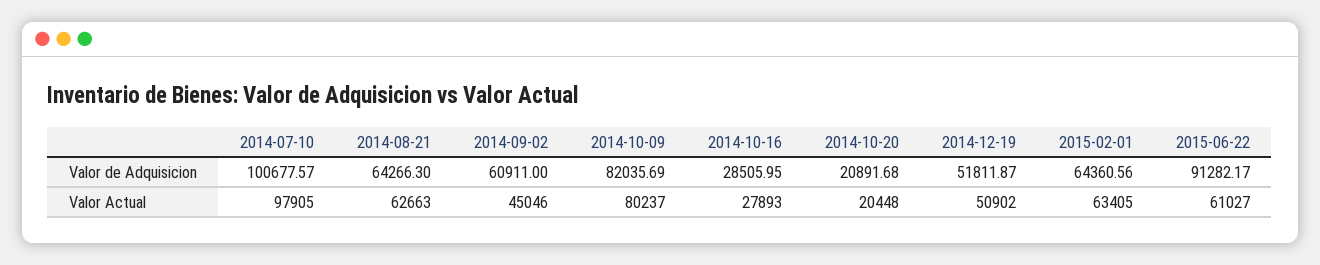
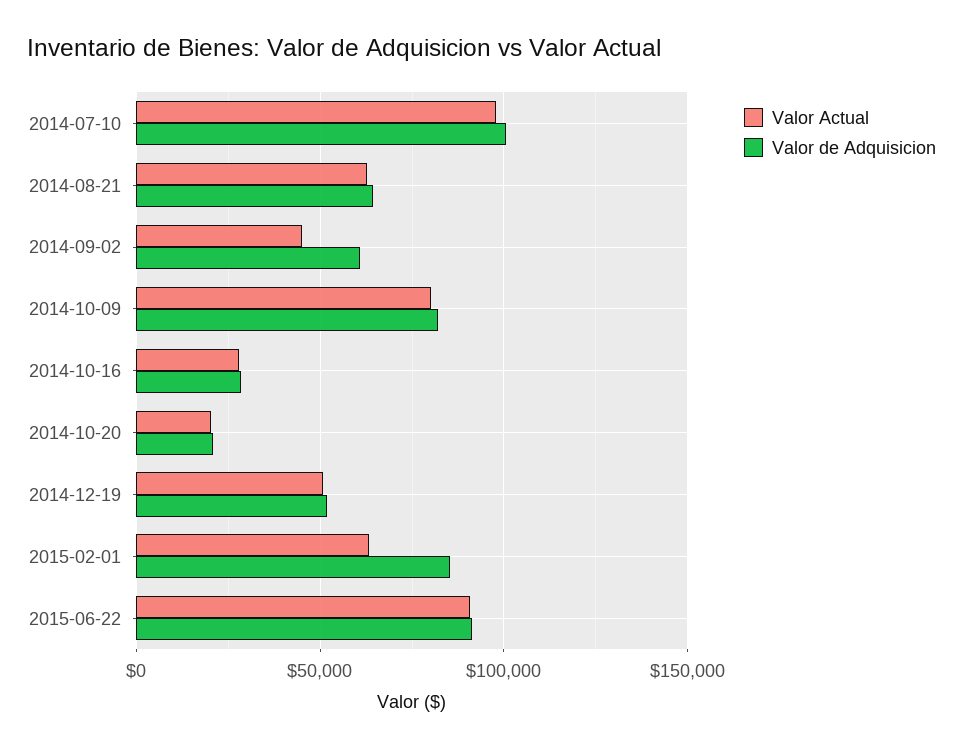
Valor de Adquisicion, 2015-02-01: 64360.56 -> 85000
Valor Actual, 2015-06-22: 61027 -> 90000

